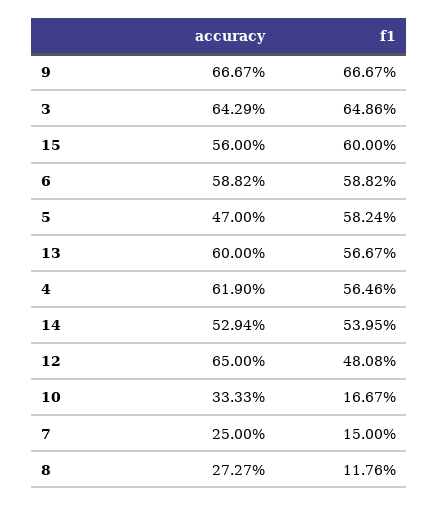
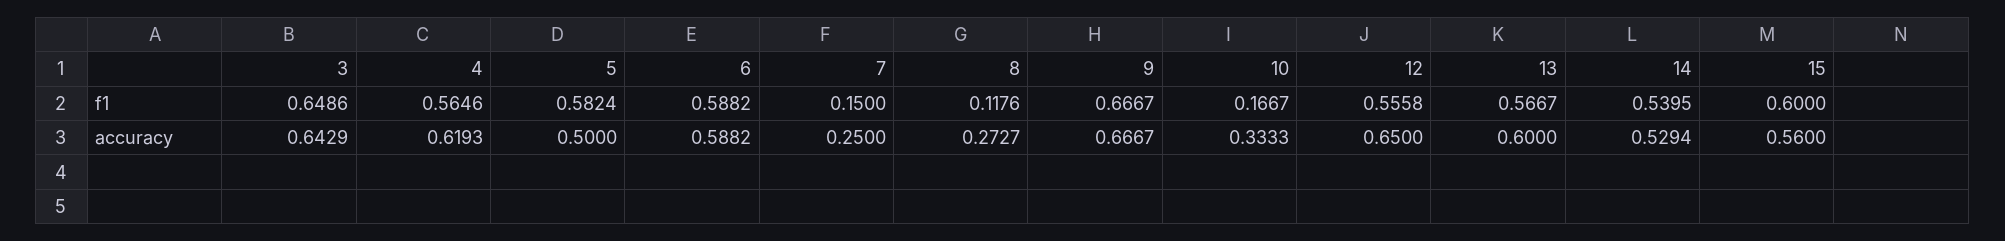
accuracy, 5: 0.47 -> 0.5
accuracy, 4: 0.619 -> 0.6193
f1, 12: 0.4808 -> 0.5558

